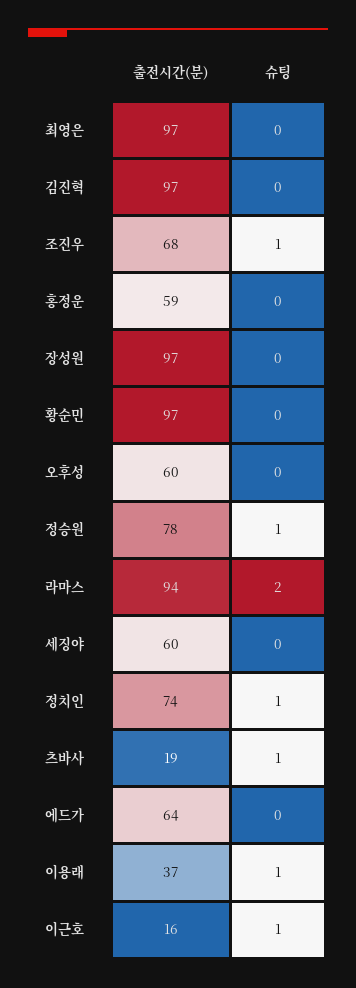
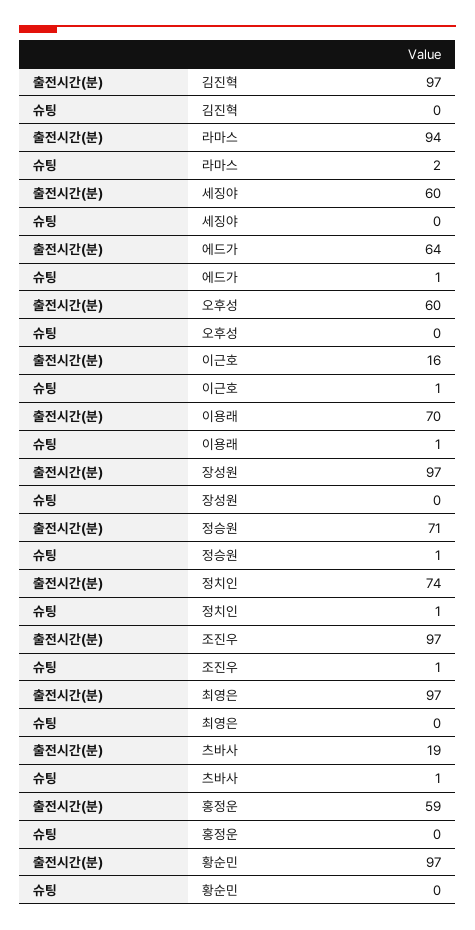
출전시간(분), 조진우: 68 -> 97
출전시간(분), 정승원: 78 -> 71
슈팅, 에드가: 0 -> 1
출전시간(분), 이용래: 37 -> 70

